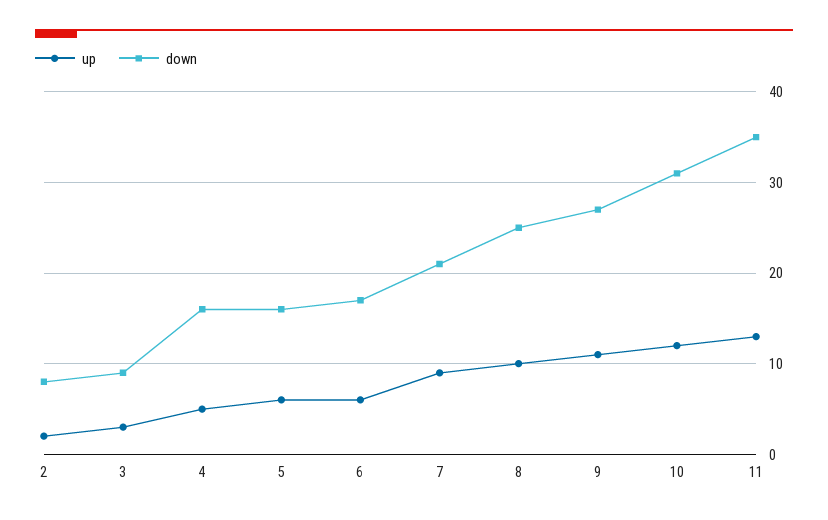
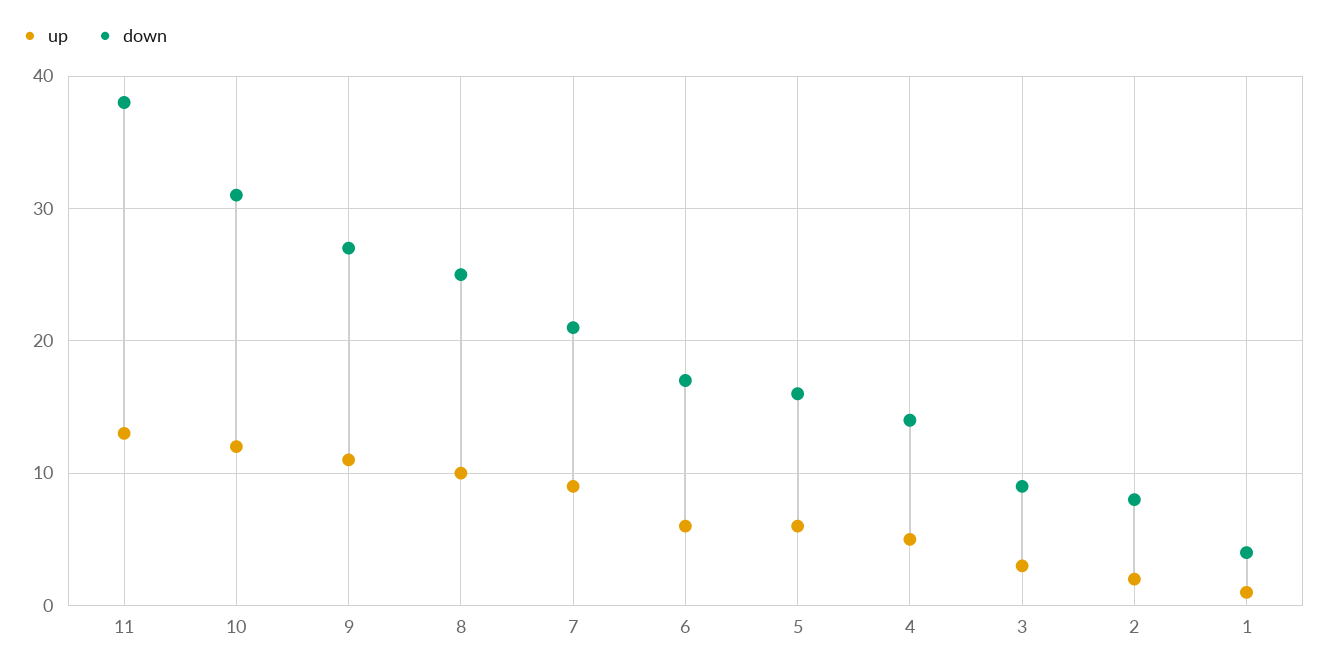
down, 4: 16 -> 14
down, 11: 35 -> 38
up, 1: none -> 1
down, 1: none -> 4

